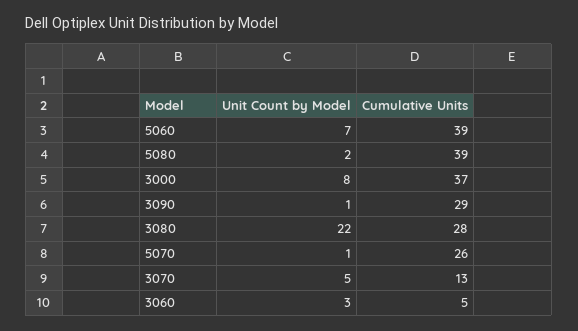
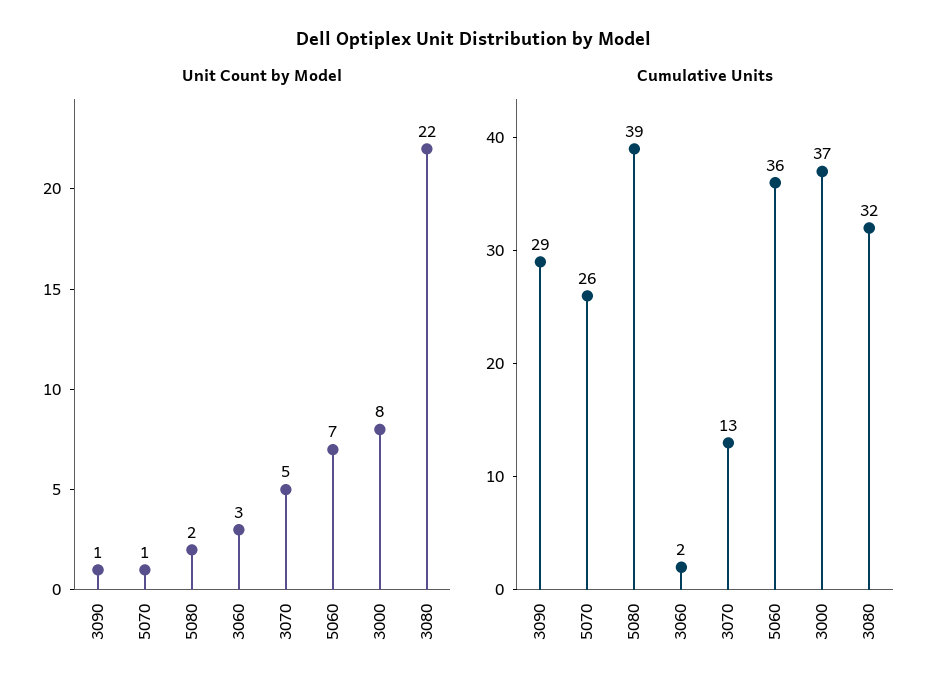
Cumulative Units, 5060: 39 -> 36
Cumulative Units, 3080: 28 -> 32
Cumulative Units, 3060: 5 -> 2

